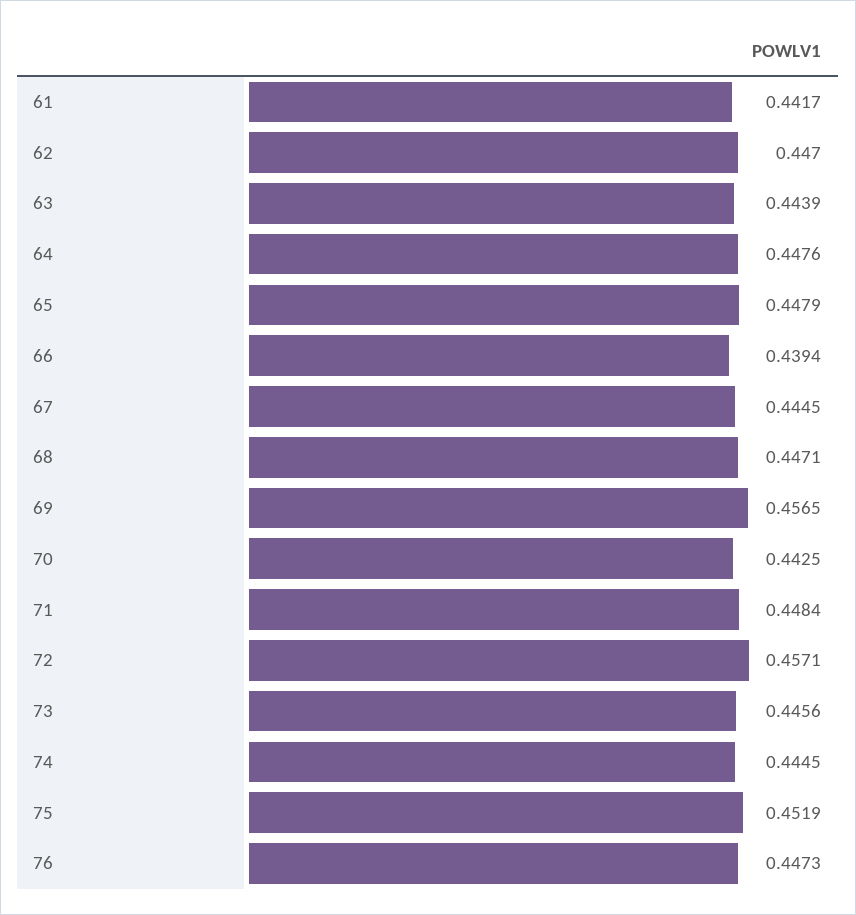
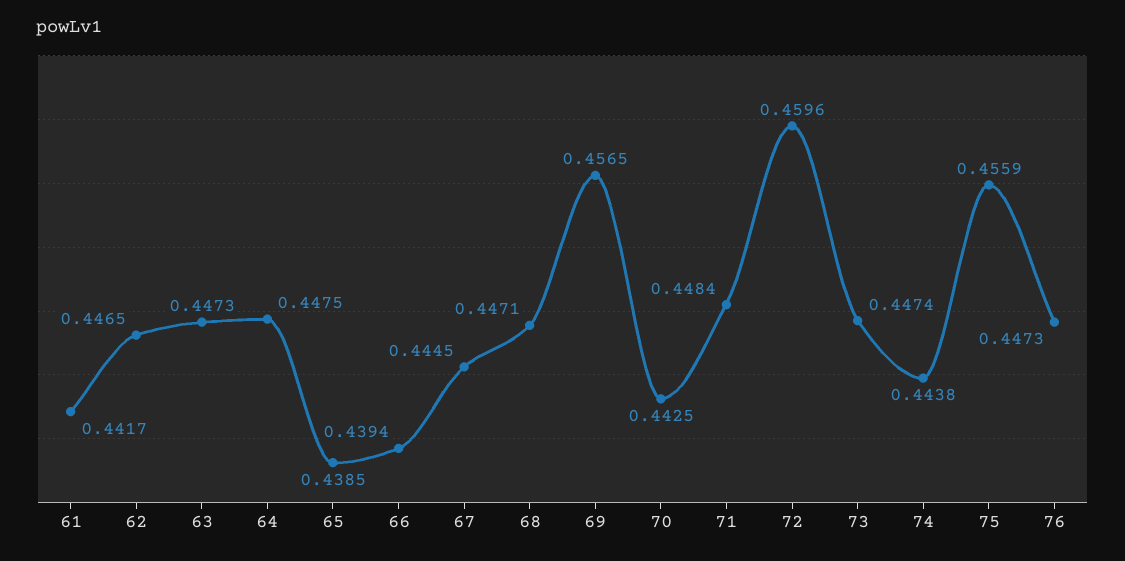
62: 0.447 -> 0.4465
63: 0.4439 -> 0.4473
64: 0.4476 -> 0.4475
65: 0.4479 -> 0.4385
72: 0.4571 -> 0.4596
73: 0.4456 -> 0.4474
74: 0.4445 -> 0.4438
75: 0.4519 -> 0.4559

